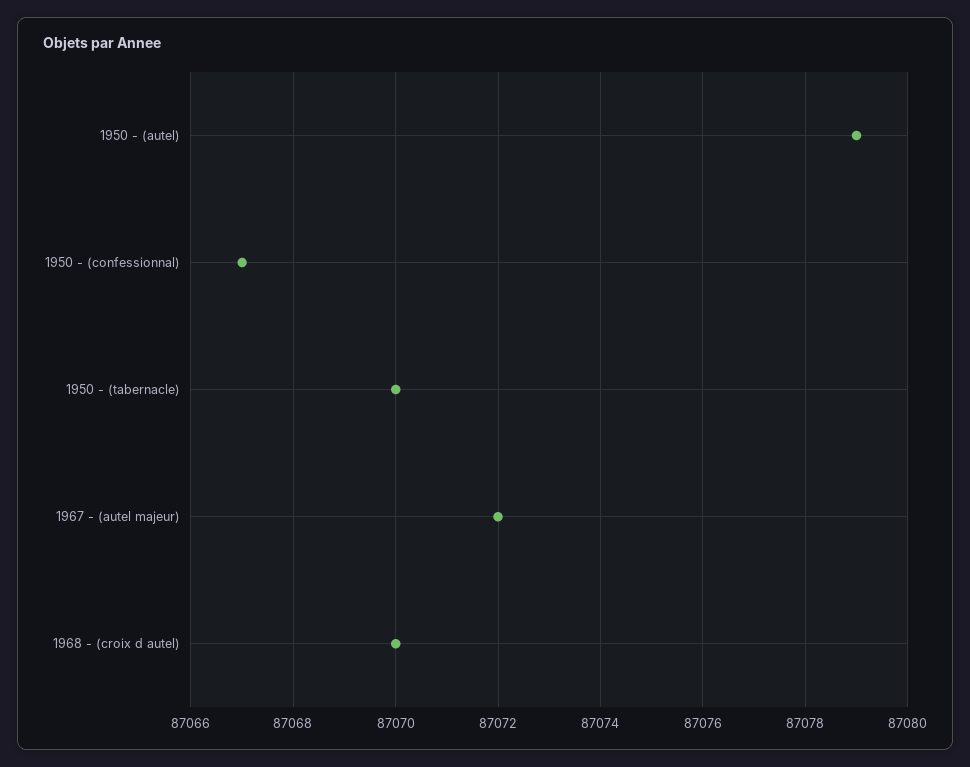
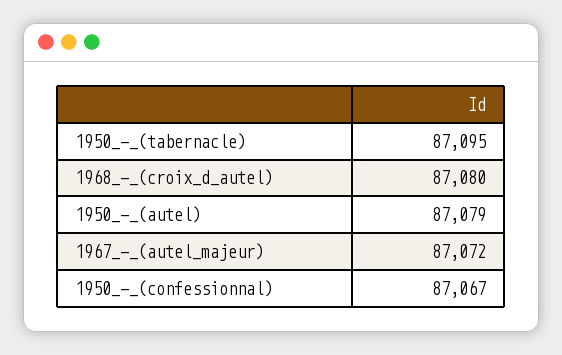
1950 - (tabernacle): 87070 -> 87095
1968 - (croix d autel): 87070 -> 87080

